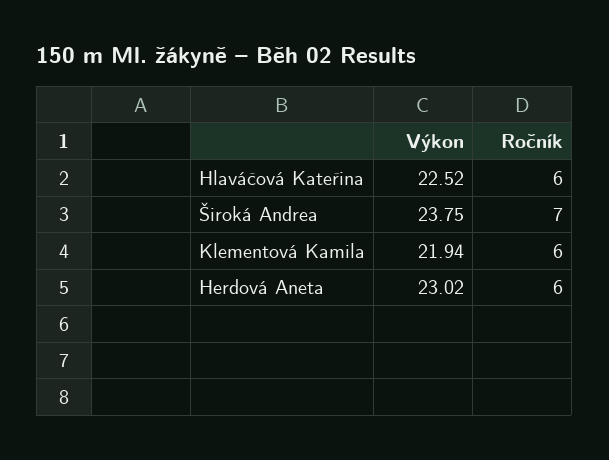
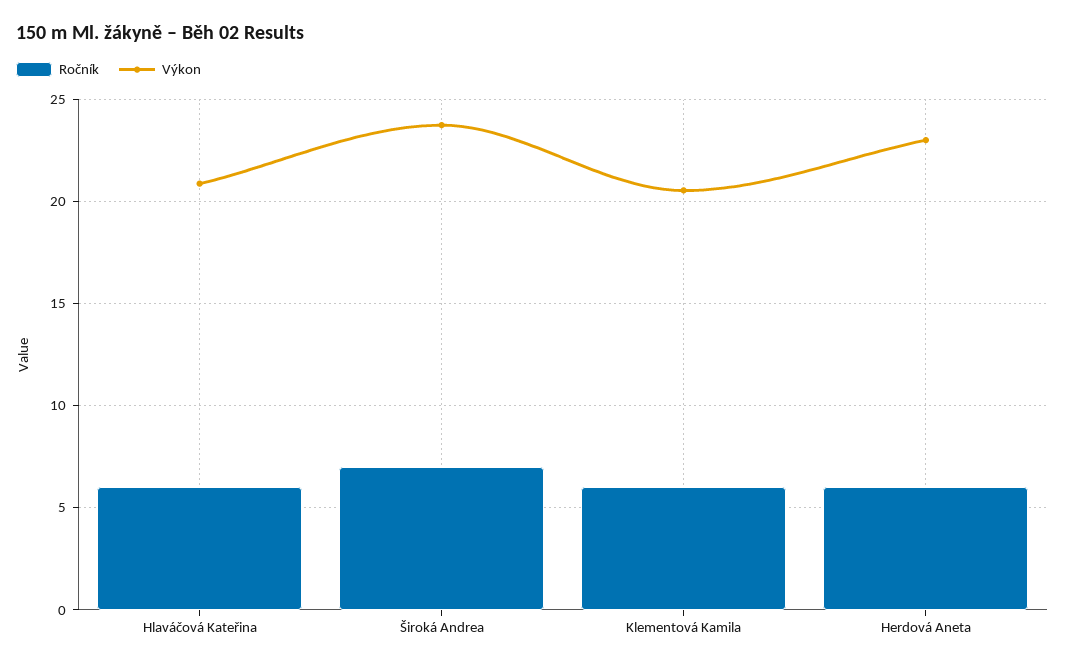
Výkon, Hlaváčová Kateřina: 22.52 -> 21
Výkon, Klementová Kamila: 21.94 -> 20.5

